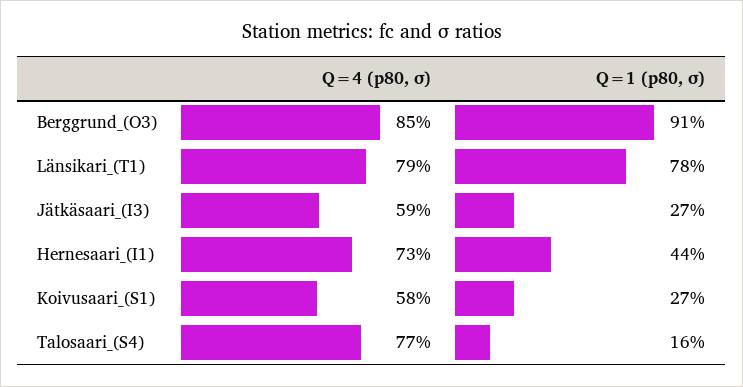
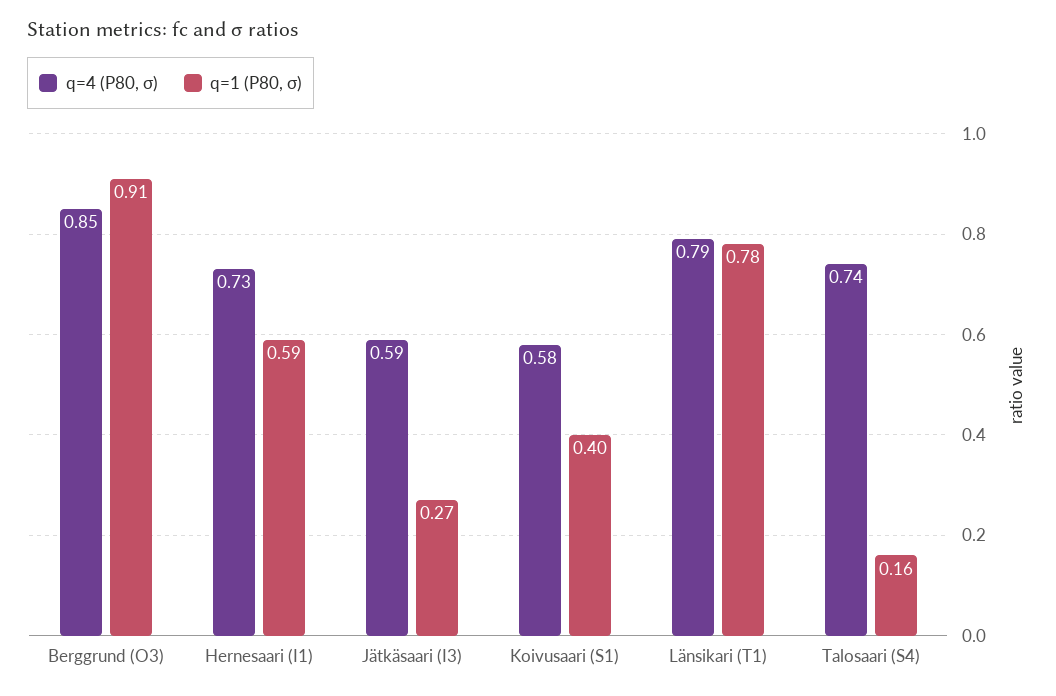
Q=1 (p80, σ), Hernesaari_(I1): 0.44 -> 0.59
Q=1 (p80, σ), Koivusaari_(S1): 0.27 -> 0.4
Q=4 (p80, σ), Talosaari_(S4): 0.77 -> 0.74

